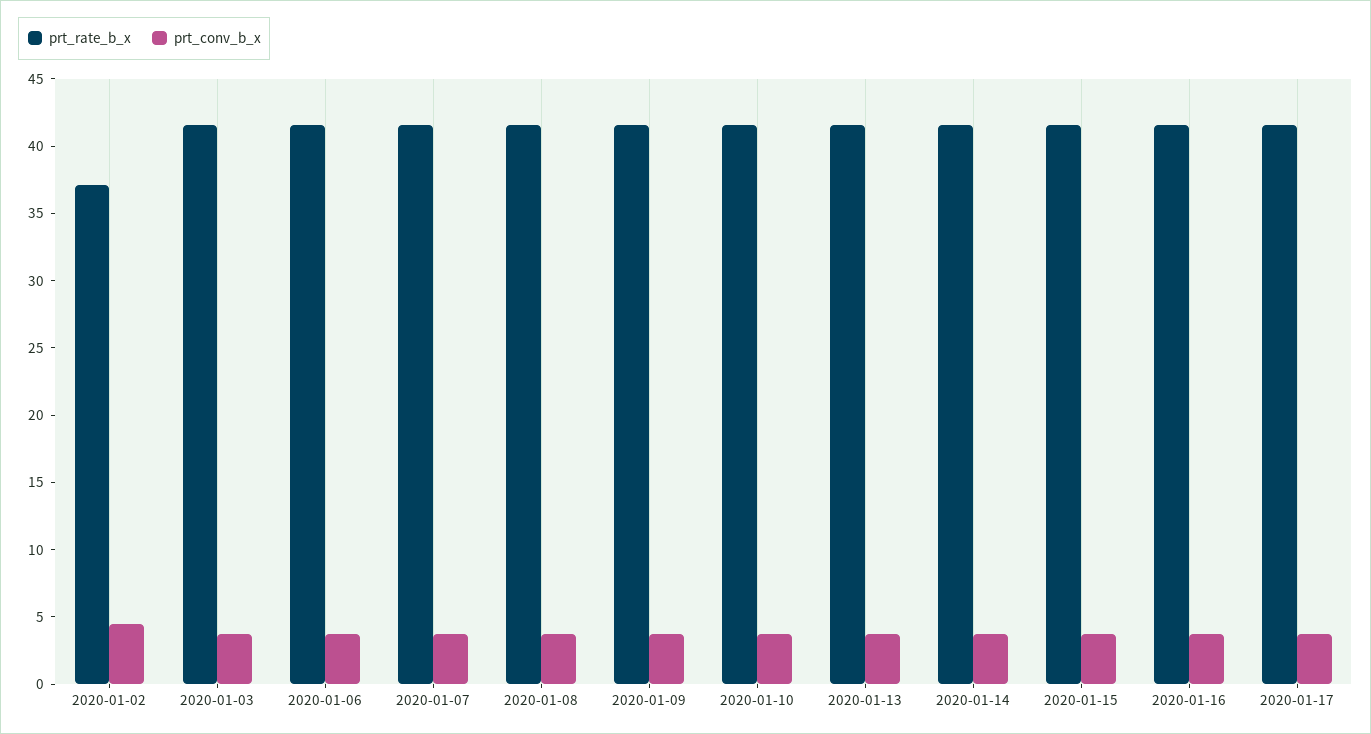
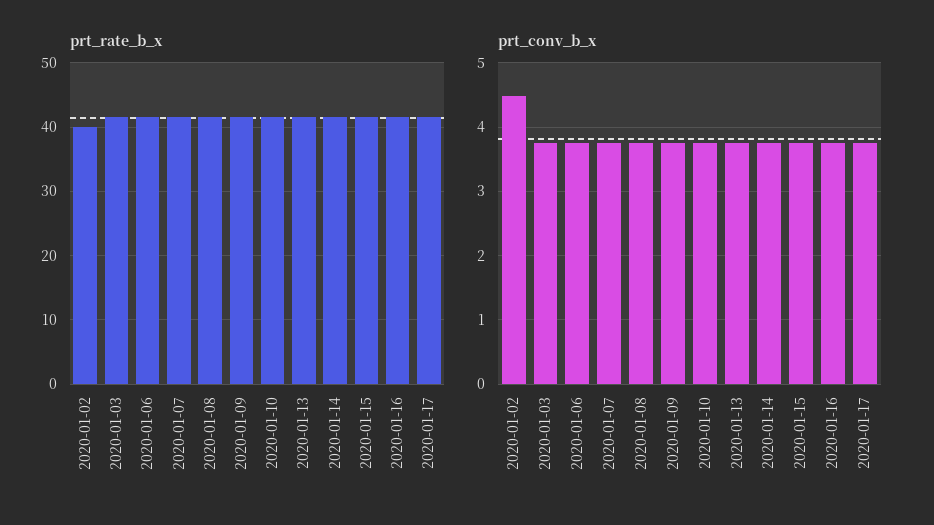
prt_rate_b_x, 2020-01-02: 37 -> 40

